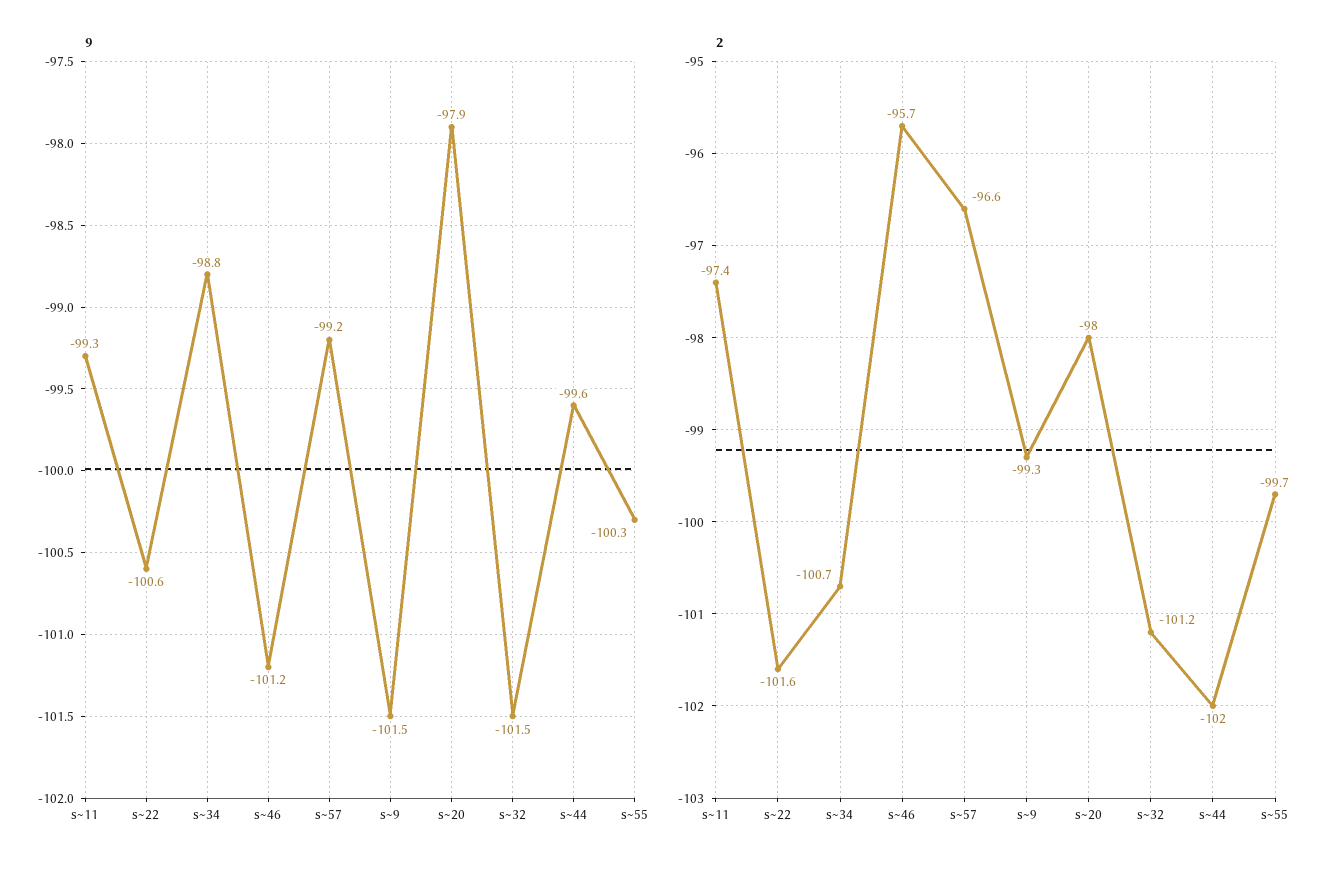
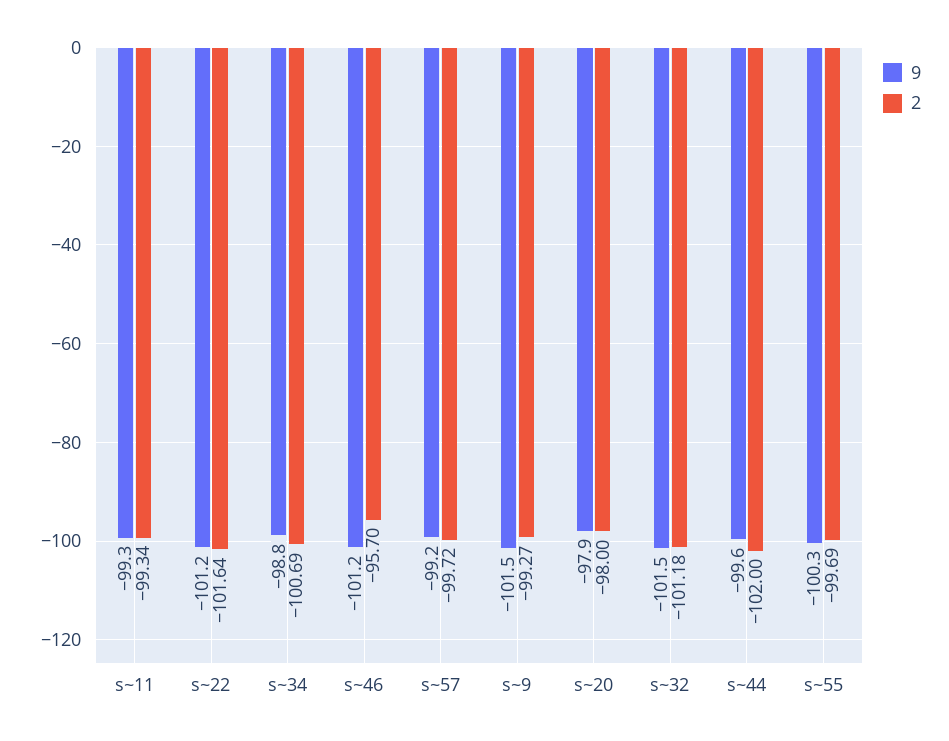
9, s~22: -100.6 -> -101.2
2, s~11: -97.4 -> -99.34
2, s~57: -96.6 -> -99.72

